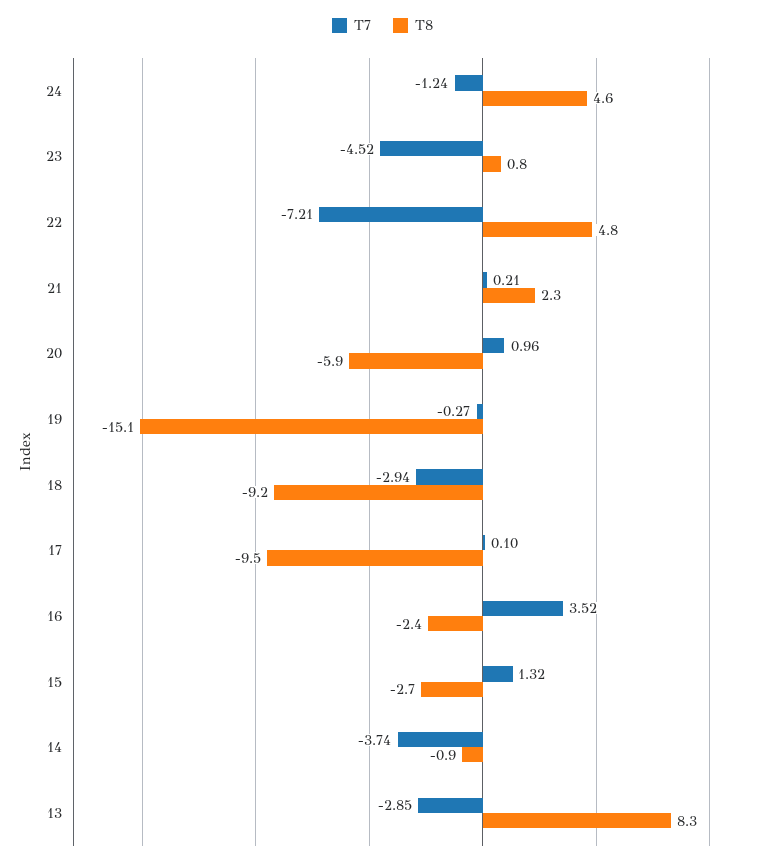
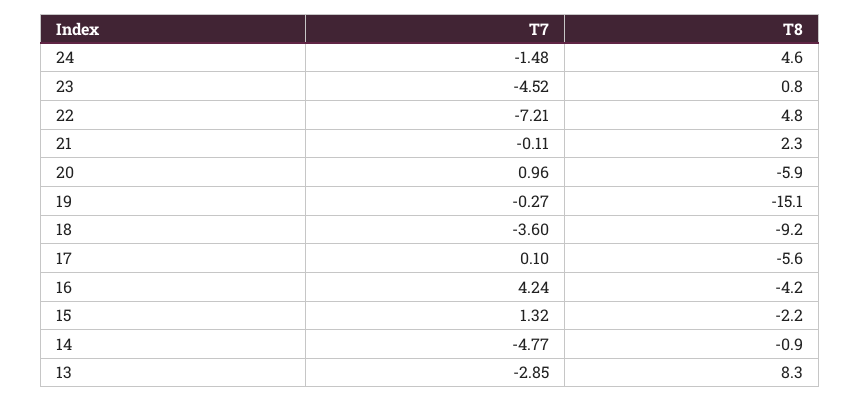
T7, 24: -1.24 -> -1.48
T7, 21: 0.21 -> -0.11
T7, 18: -2.94 -> -3.6
T8, 17: -9.5 -> -5.6
T7, 16: 3.52 -> 4.24
T8, 16: -2.4 -> -4.2
T8, 15: -2.7 -> -2.2
T7, 14: -3.74 -> -4.77

